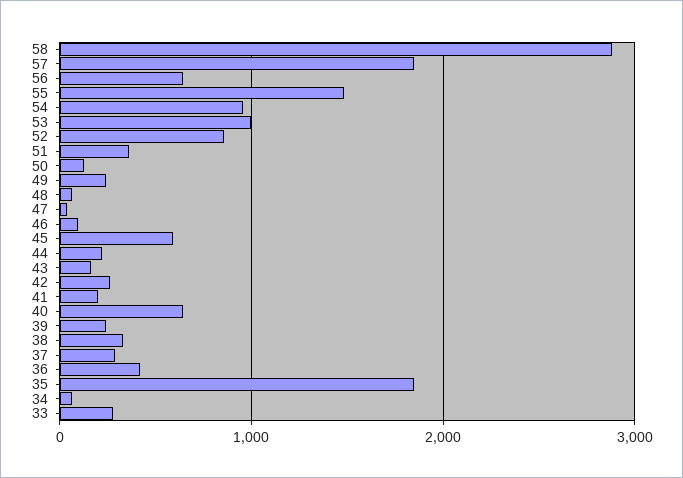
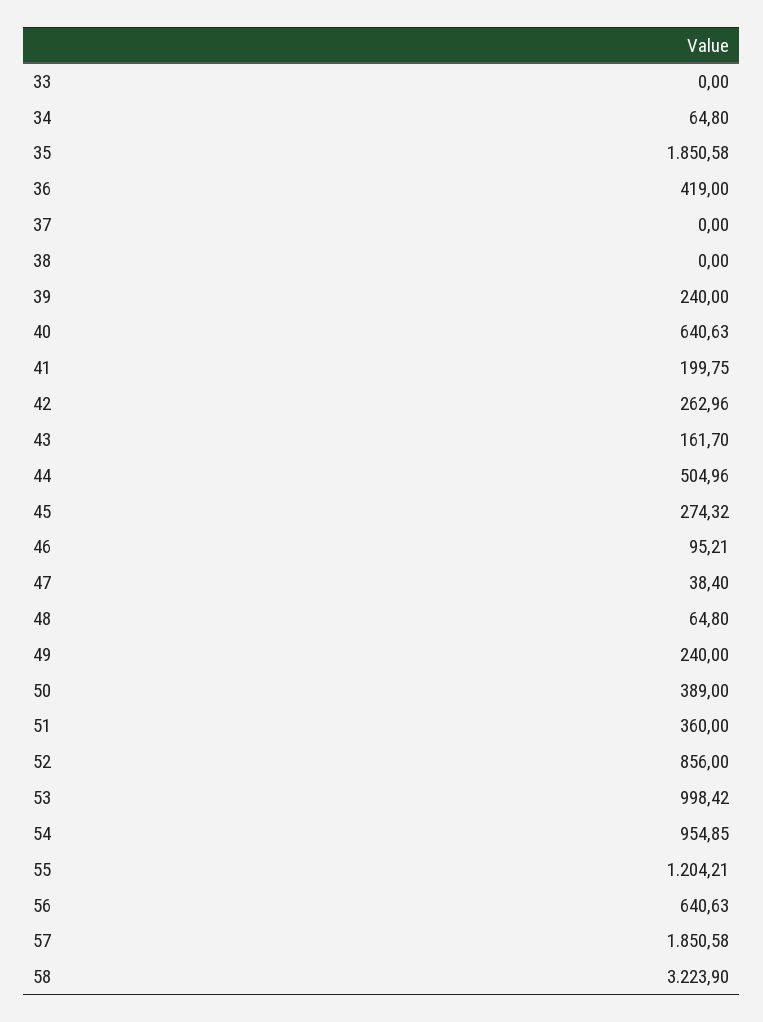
58: 2900 -> 3223.9
55: 1500 -> 1204.21
50: 100 -> 389
45: 600 -> 274.32
44: 200 -> 504.96
38: 300 -> 0
37: 300 -> 0
33: 300 -> 0

